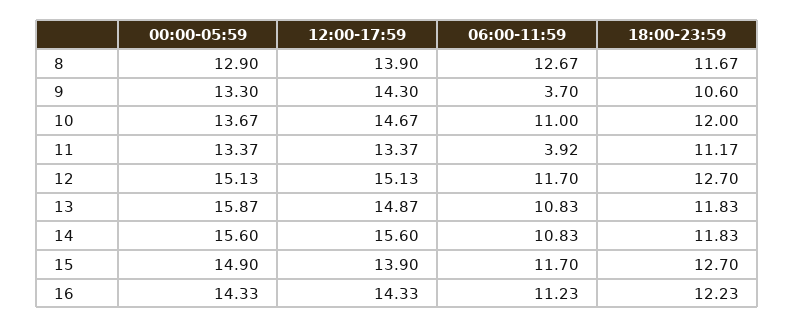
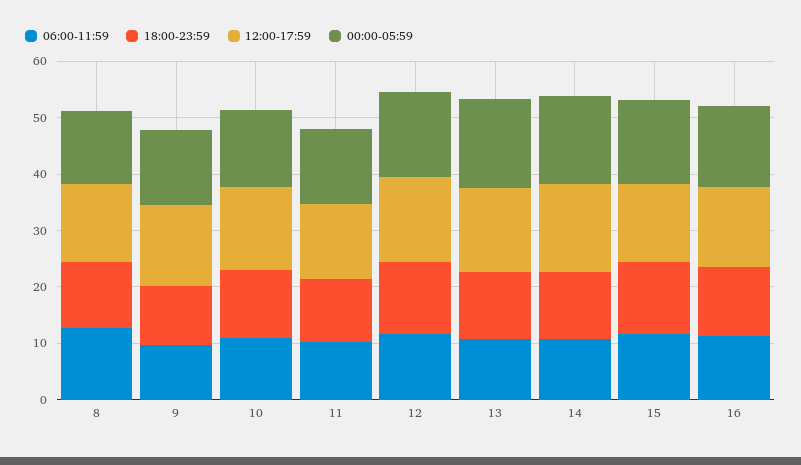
06:00-11:59, 9: 3.7 -> 10
06:00-11:59, 11: 3.92 -> 10

